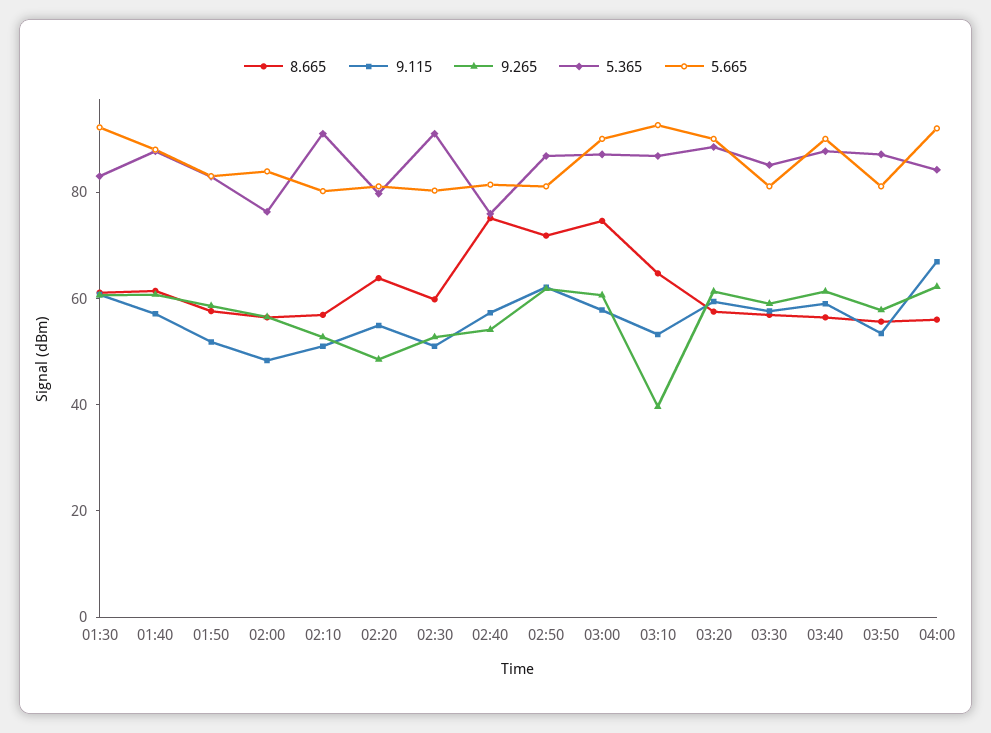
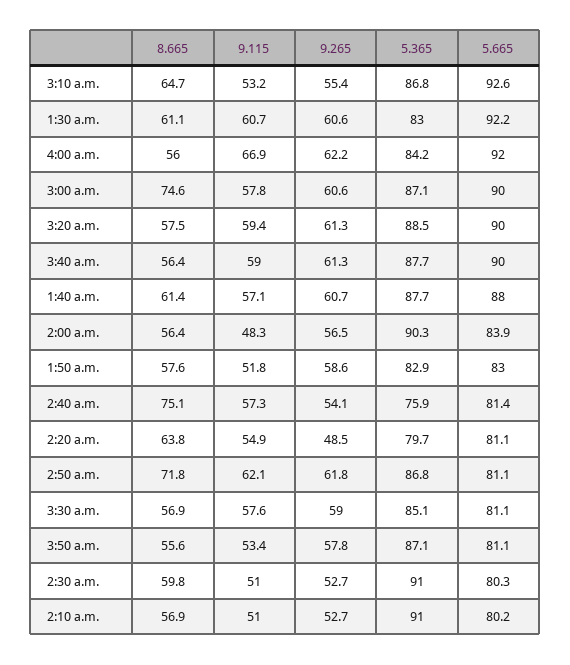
5.365, 02:00: 75 -> 90.3
9.265, 03:10: 40 -> 55.4

